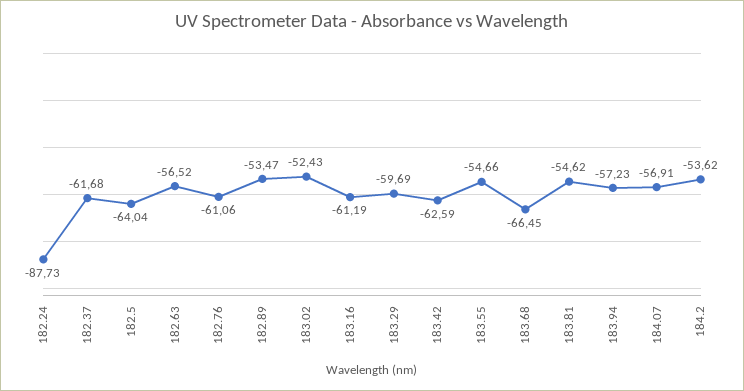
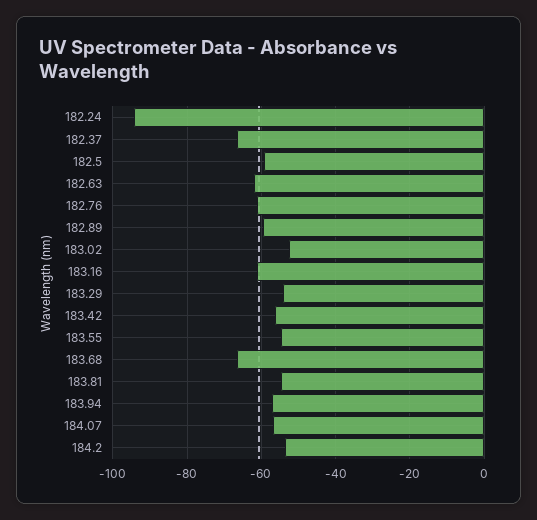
182.24: -87.73 -> -94
182.37: -61.68 -> -66
182.5: -64.04 -> -60
182.63: -56.52 -> -62
182.89: -53.47 -> -60
183.29: -59.69 -> -54
183.42: -62.59 -> -56

